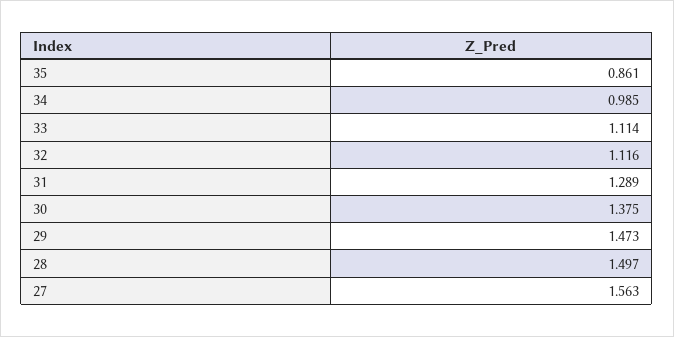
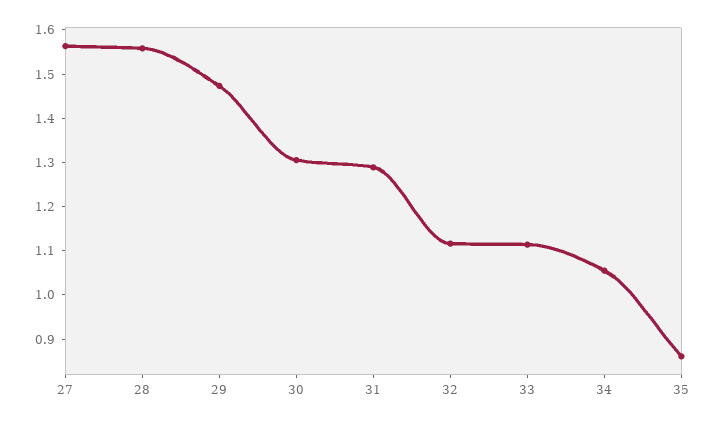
34: 0.985 -> 1.06
30: 1.375 -> 1.3
28: 1.497 -> 1.56

